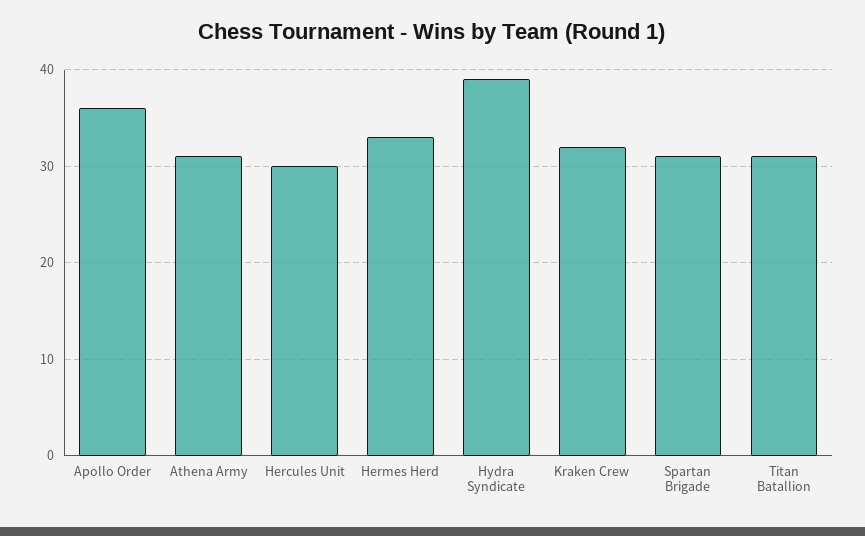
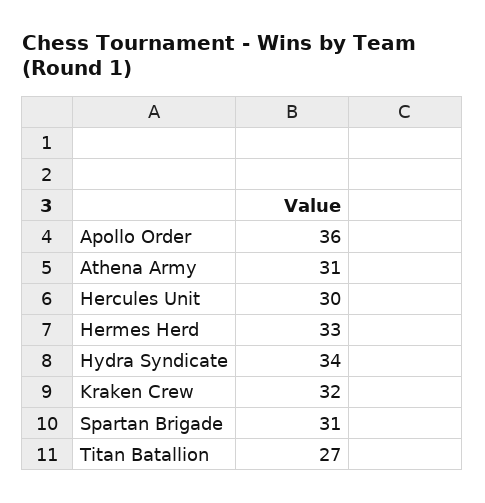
Hydra Syndicate: 39 -> 34
Titan Batallion: 31 -> 27

